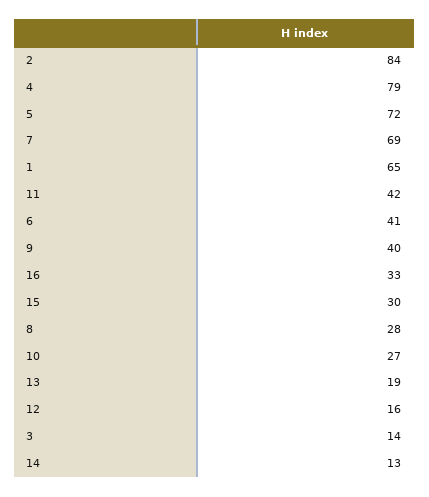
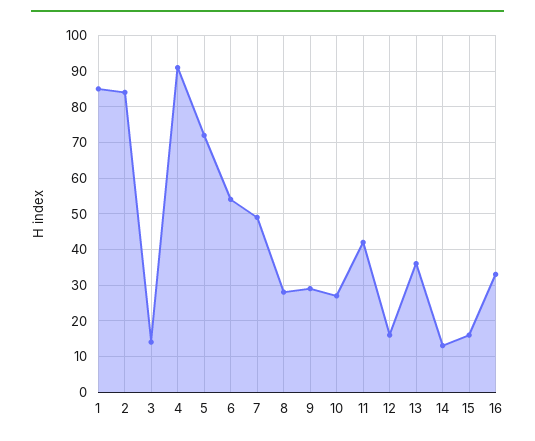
4: 79 -> 90
7: 69 -> 50
1: 65 -> 85
6: 41 -> 55
9: 40 -> 30
15: 30 -> 15
13: 19 -> 35

